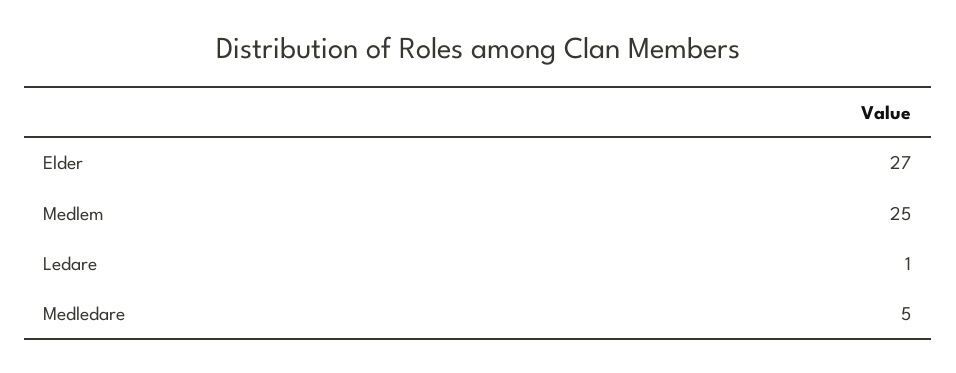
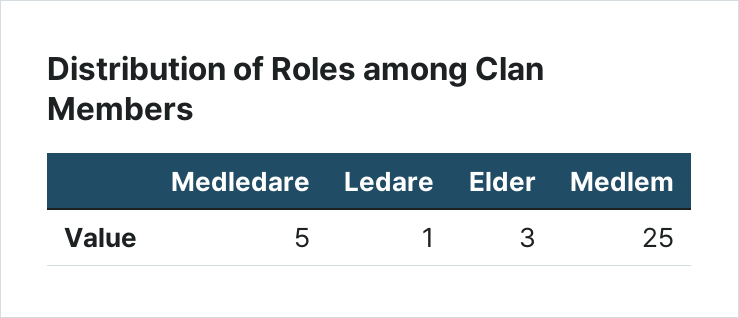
Elder: 27 -> 3

